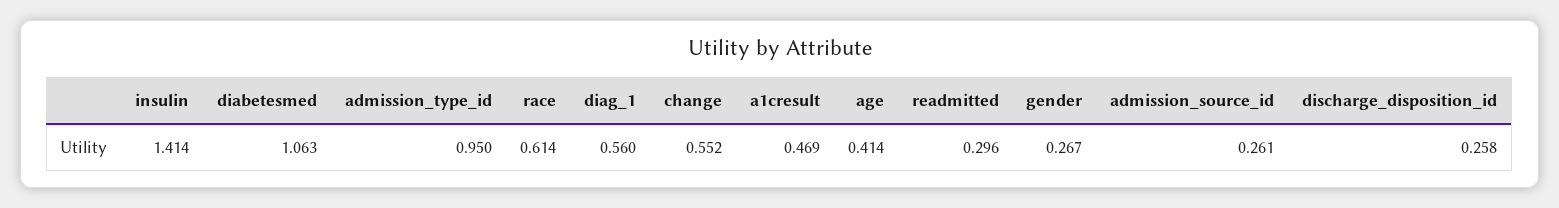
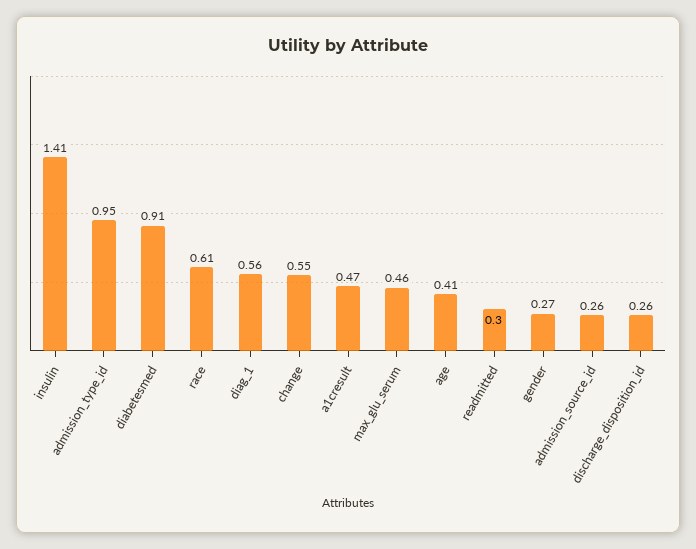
diabetesmed: 1.063 -> 0.91
max_glu_serum: none -> 0.46

